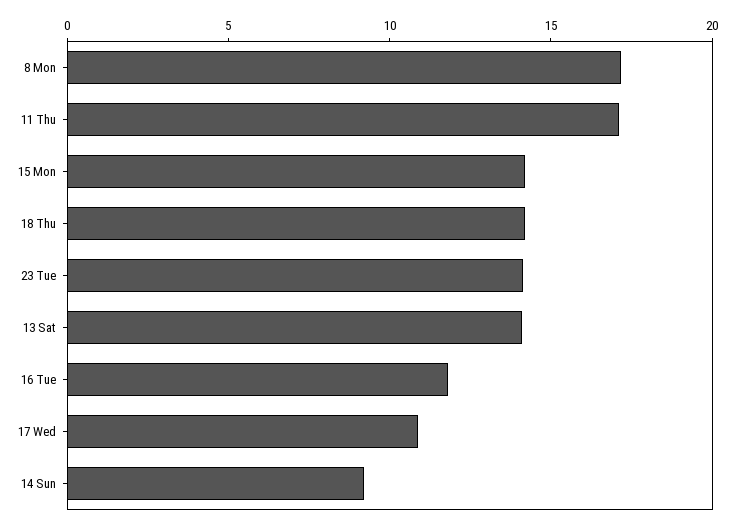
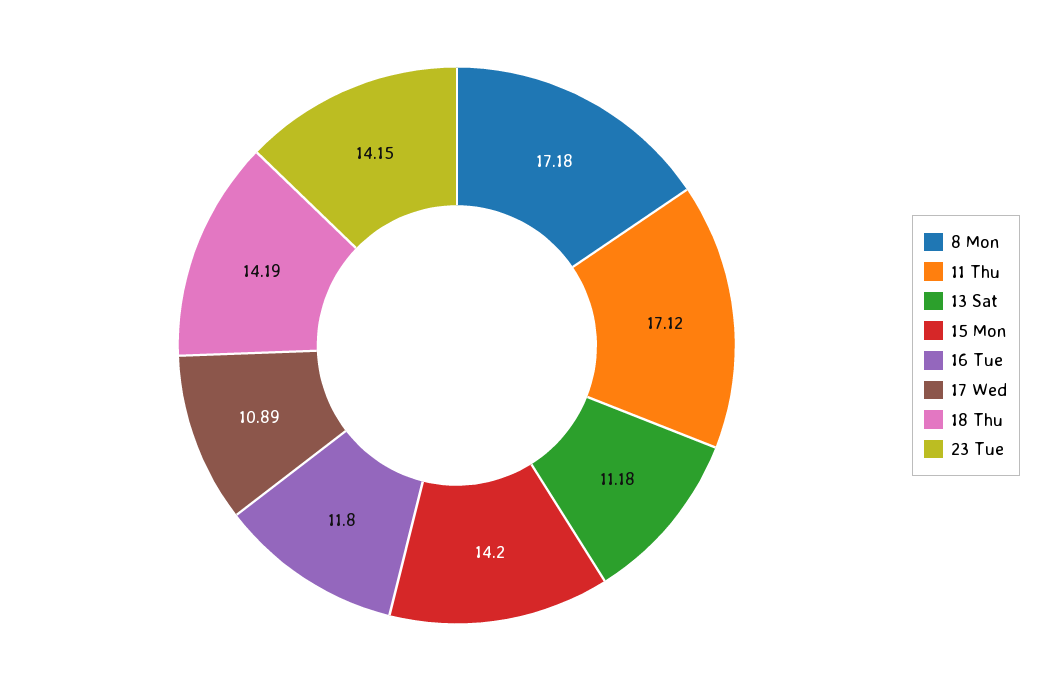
13 Sat: 14 -> 11.18
14 Sun: 9 -> none

